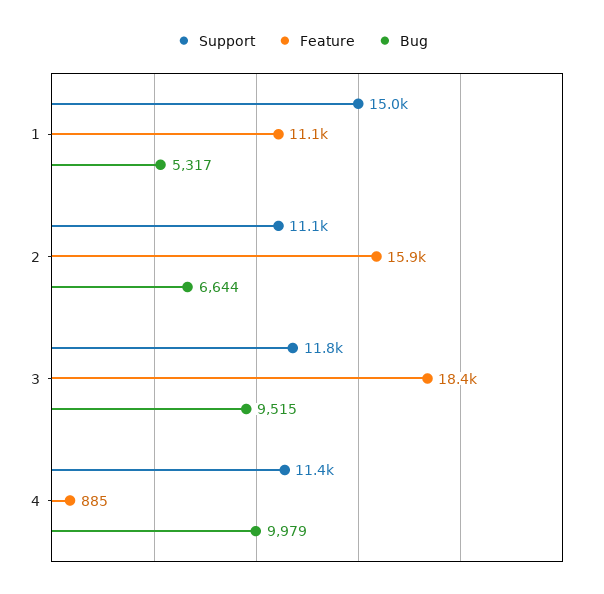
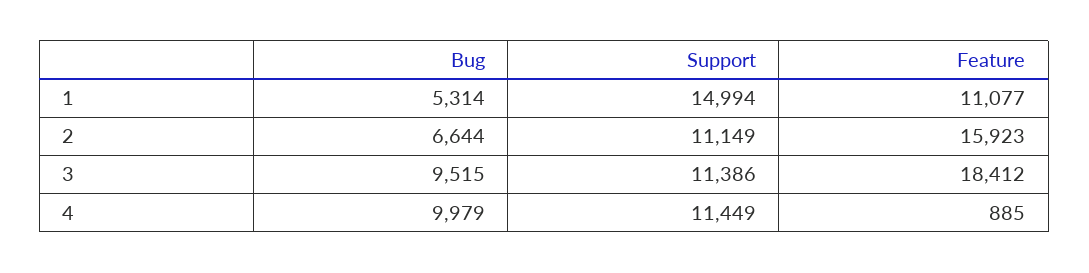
Bug, 1: 5317 -> 5314
Support, 3: 11800 -> 11386

